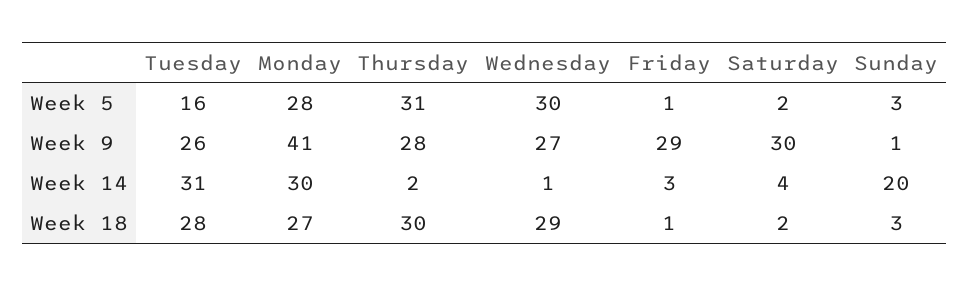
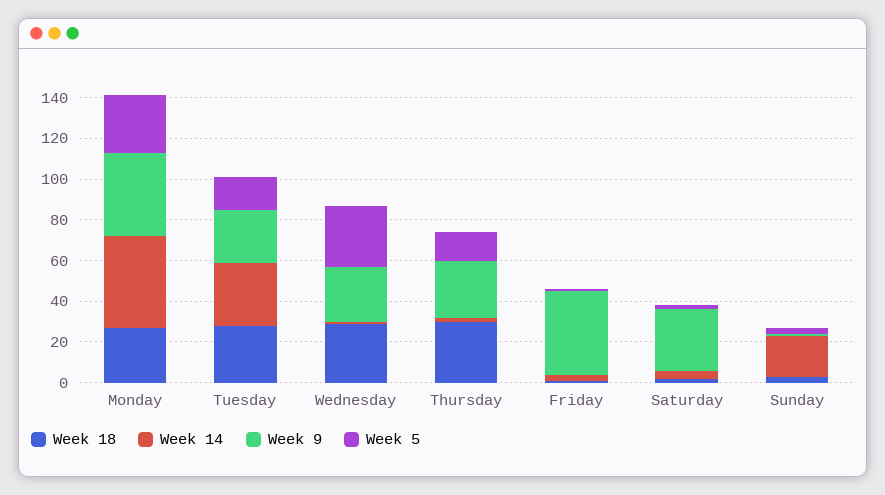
Week 5, Thursday: 31 -> 15
Week 9, Friday: 29 -> 40
Week 14, Monday: 30 -> 45

